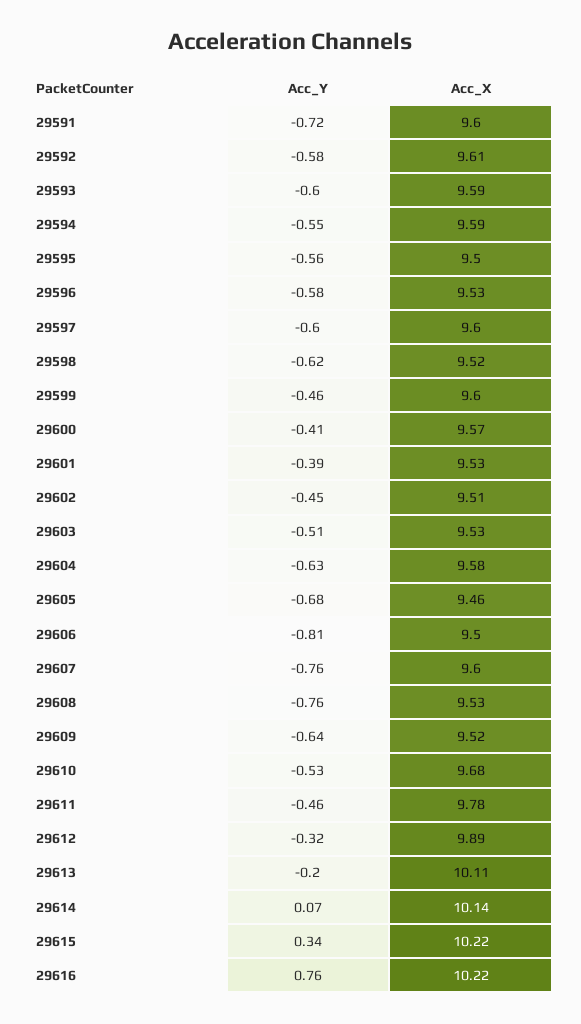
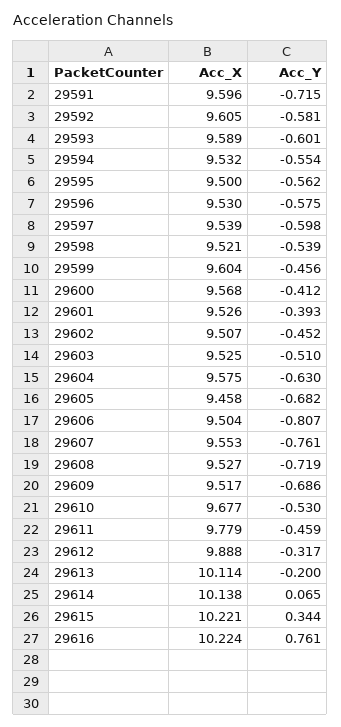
Acc_X, 29594: 9.59 -> 9.532
Acc_X, 29597: 9.6 -> 9.539
Acc_Y, 29598: -0.62 -> -0.539
Acc_X, 29607: 9.6 -> 9.553
Acc_Y, 29608: -0.76 -> -0.719
Acc_Y, 29609: -0.64 -> -0.686

